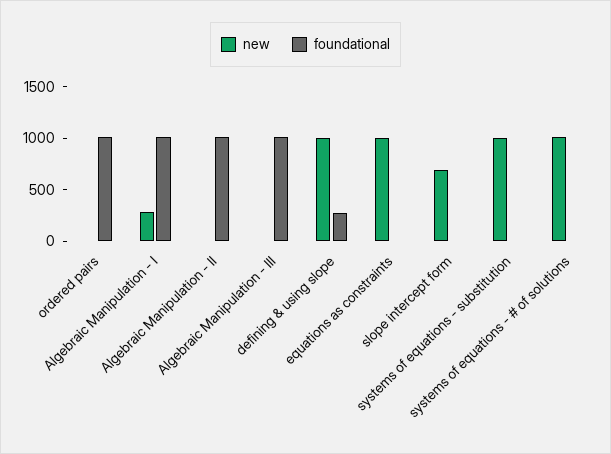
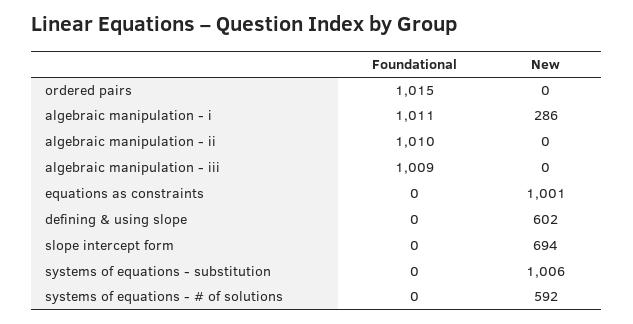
new, defining & using slope: 1000 -> 602
foundational, defining & using slope: 300 -> 0
new, systems of equations - # of solutions: 1000 -> 592

